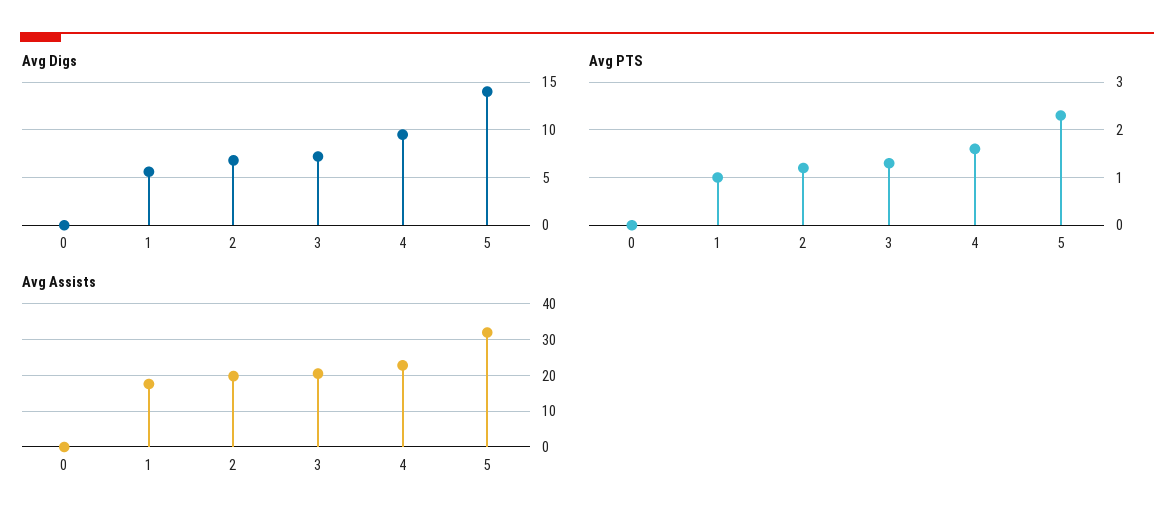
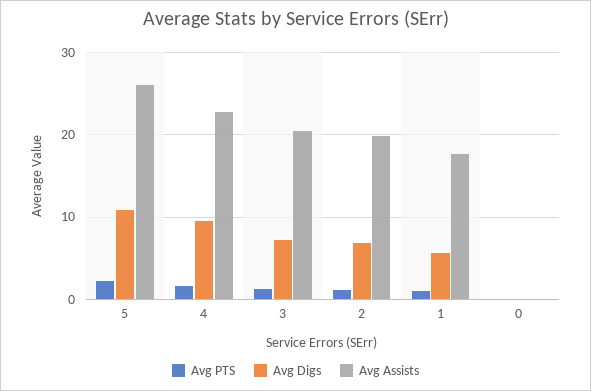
Avg Digs, 5: 14 -> 11
Avg Assists, 5: 32 -> 26

